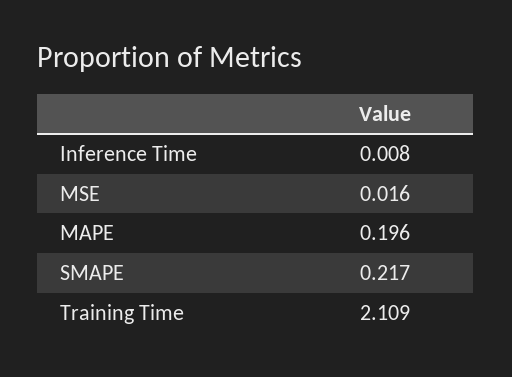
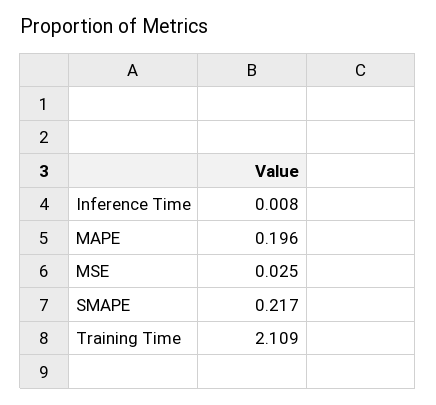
MSE: 0.016 -> 0.025

